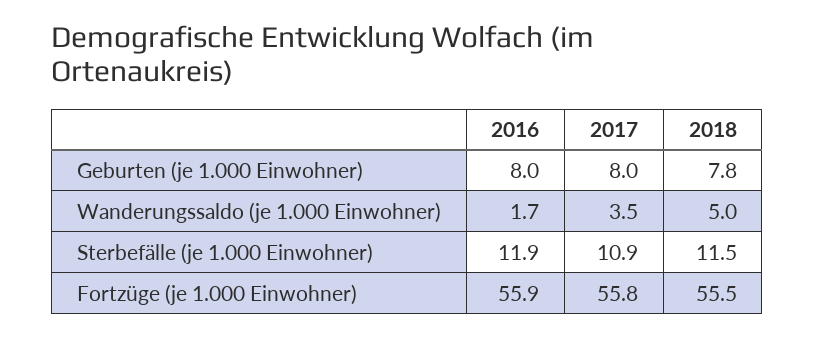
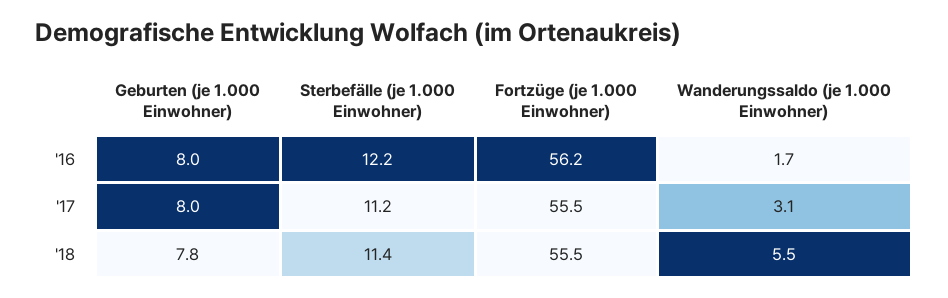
2017, Wanderungssaldo (je 1.000 Einwohner): 3.5 -> 3.1
2018, Wanderungssaldo (je 1.000 Einwohner): 5 -> 5.5
2016, Sterbefälle (je 1.000 Einwohner): 11.9 -> 12.2
2017, Sterbefälle (je 1.000 Einwohner): 10.9 -> 11.2
2018, Sterbefälle (je 1.000 Einwohner): 11.5 -> 11.4
2016, Fortzüge (je 1.000 Einwohner): 55.9 -> 56.2
2017, Fortzüge (je 1.000 Einwohner): 55.8 -> 55.5

